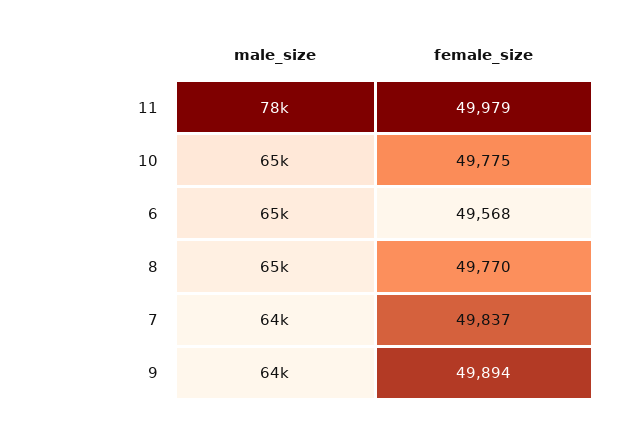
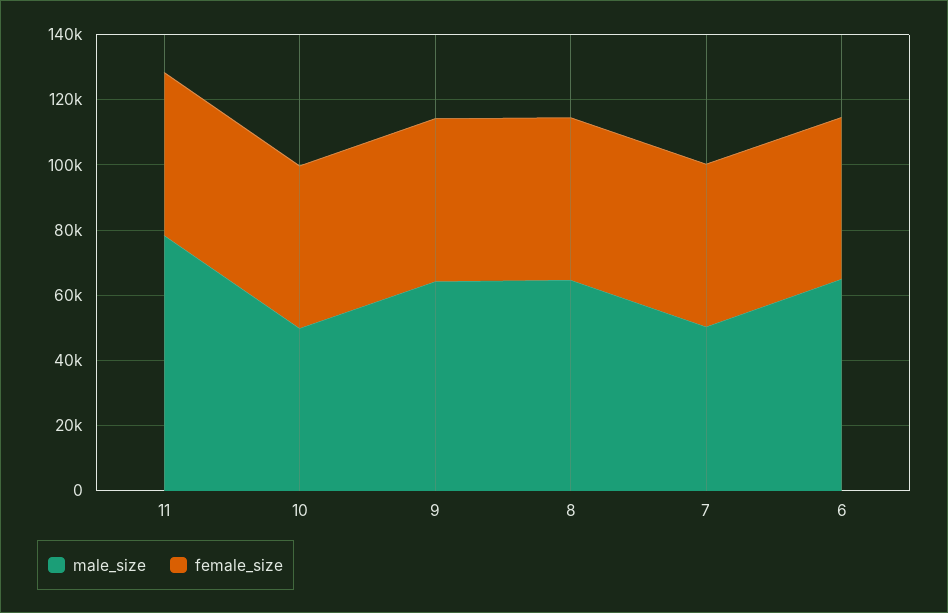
male_size, 10: 65000 -> 50000
male_size, 7: 64000 -> 50000

